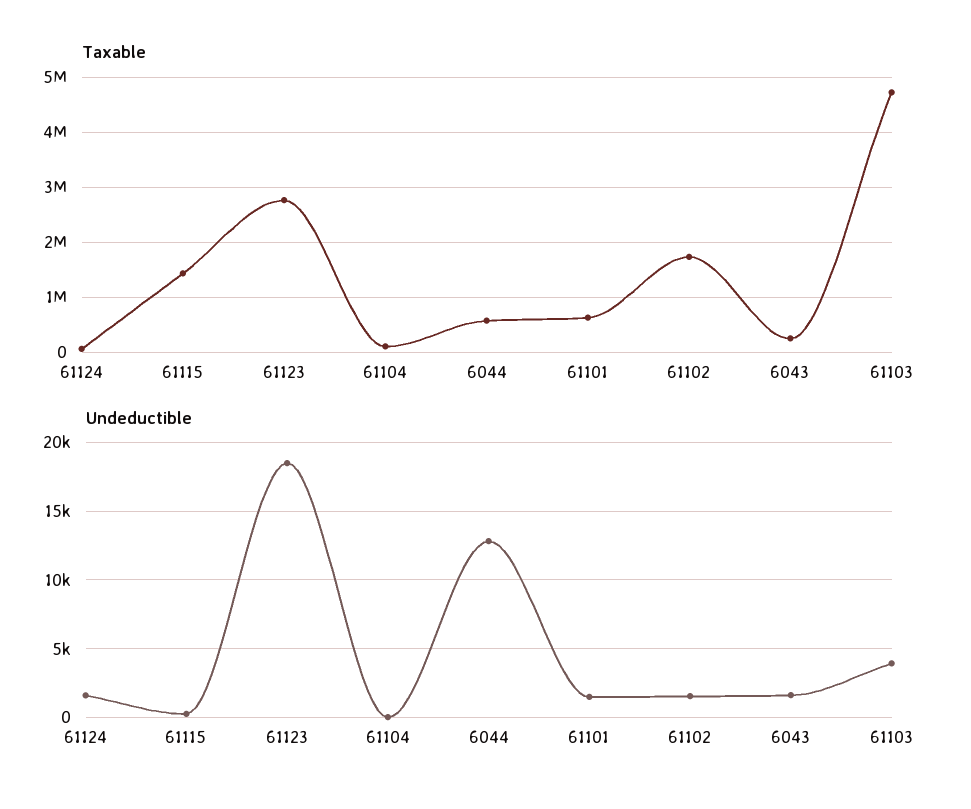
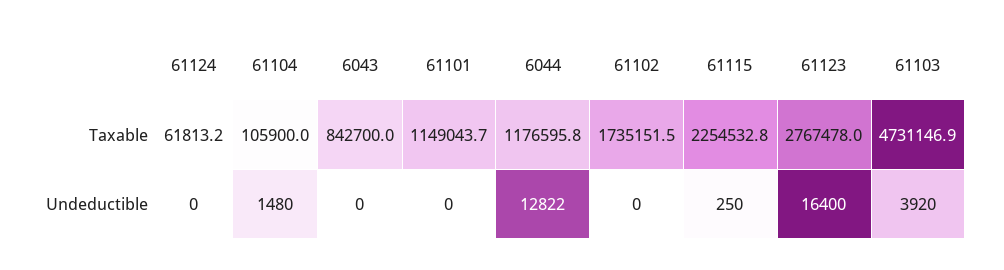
Taxable, 61115: 1400000 -> 2254532.8
Taxable, 6044: 600000 -> 1176595.8
Taxable, 61101: 600000 -> 1149043.7
Taxable, 6043: 200000 -> 842700
Undeductible, 61124: 1500 -> 0
Undeductible, 61123: 18500 -> 16400
Undeductible, 61104: 0 -> 1480
Undeductible, 61101: 1500 -> 0
Undeductible, 61102: 1500 -> 0
Undeductible, 6043: 1500 -> 0

